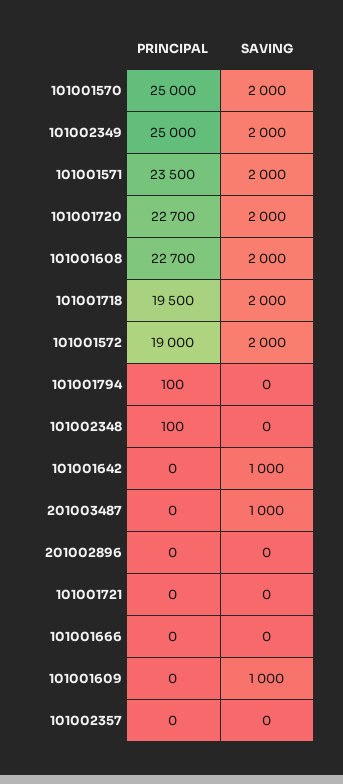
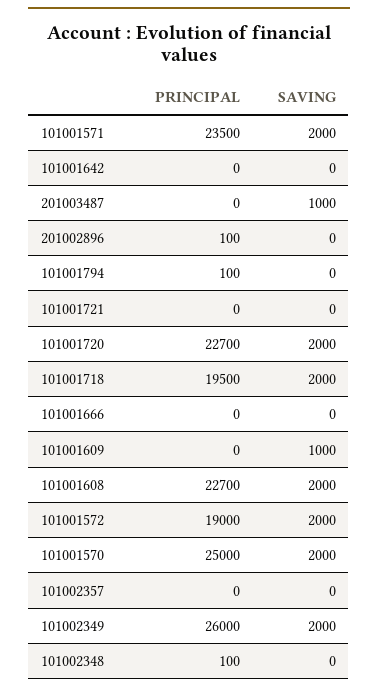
PRINCIPAL, 101002349: 25000 -> 26000
SAVING, 101001642: 1000 -> 0
PRINCIPAL, 201002896: 0 -> 100

